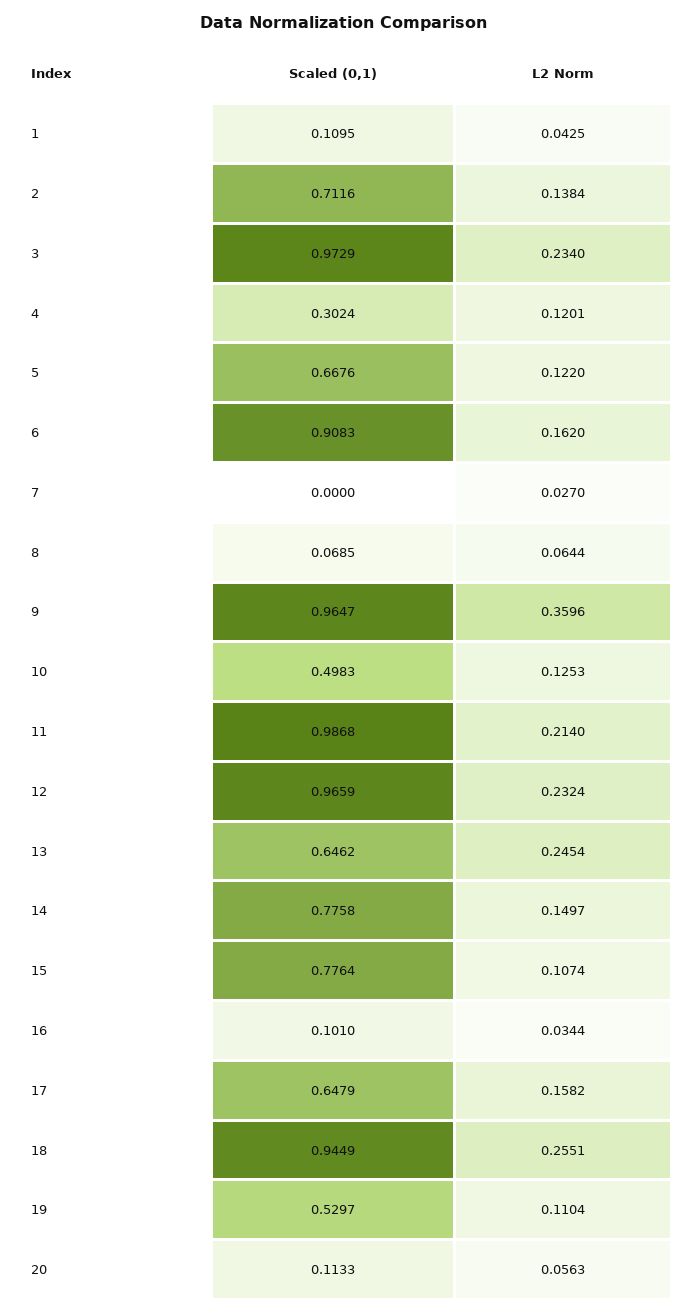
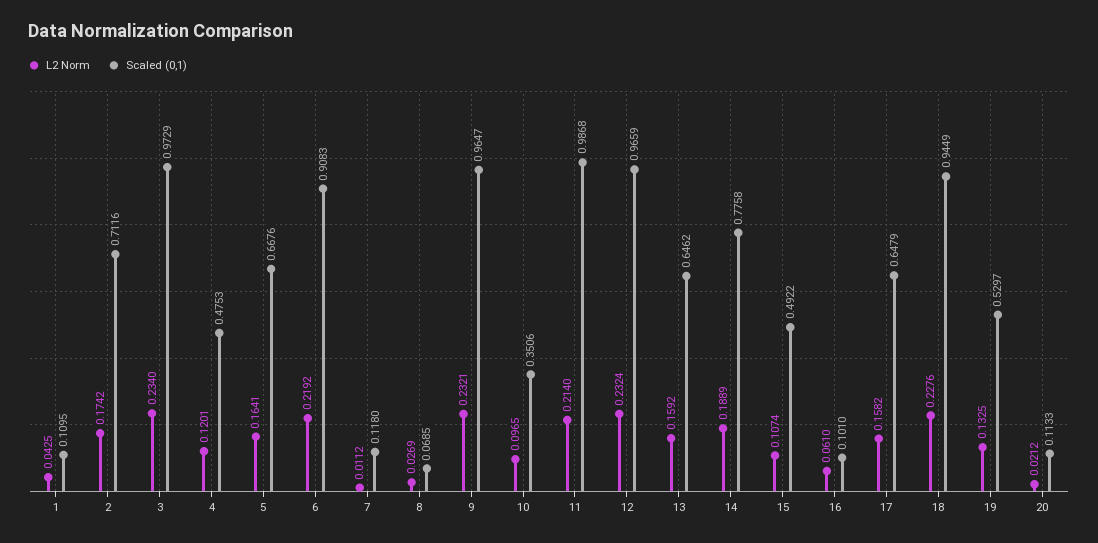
L2 Norm, 2: 0.1384 -> 0.1742
Scaled (0,1), 4: 0.3024 -> 0.4753
L2 Norm, 5: 0.122 -> 0.1641
L2 Norm, 6: 0.162 -> 0.2192
Scaled (0,1), 7: 0 -> 0.118
L2 Norm, 7: 0.027 -> 0.0112
L2 Norm, 8: 0.0644 -> 0.0269
L2 Norm, 9: 0.3596 -> 0.2321
Scaled (0,1), 10: 0.4983 -> 0.3506
L2 Norm, 10: 0.1253 -> 0.0965
L2 Norm, 13: 0.2454 -> 0.1592
L2 Norm, 14: 0.1497 -> 0.1889
Scaled (0,1), 15: 0.7764 -> 0.4922
L2 Norm, 16: 0.0344 -> 0.061
L2 Norm, 18: 0.2551 -> 0.2276
L2 Norm, 19: 0.1104 -> 0.1325
L2 Norm, 20: 0.0563 -> 0.0212

